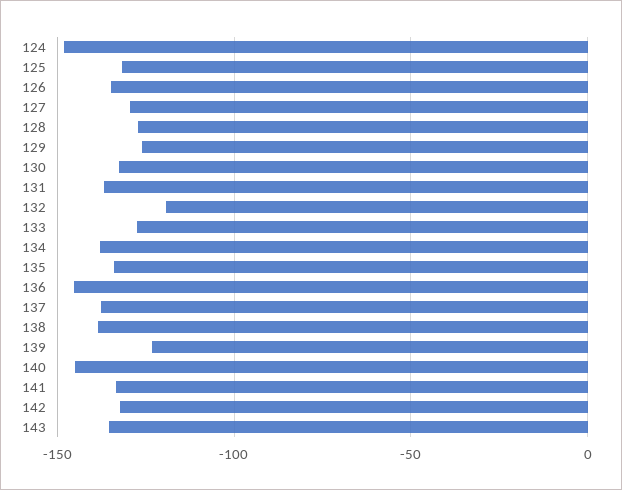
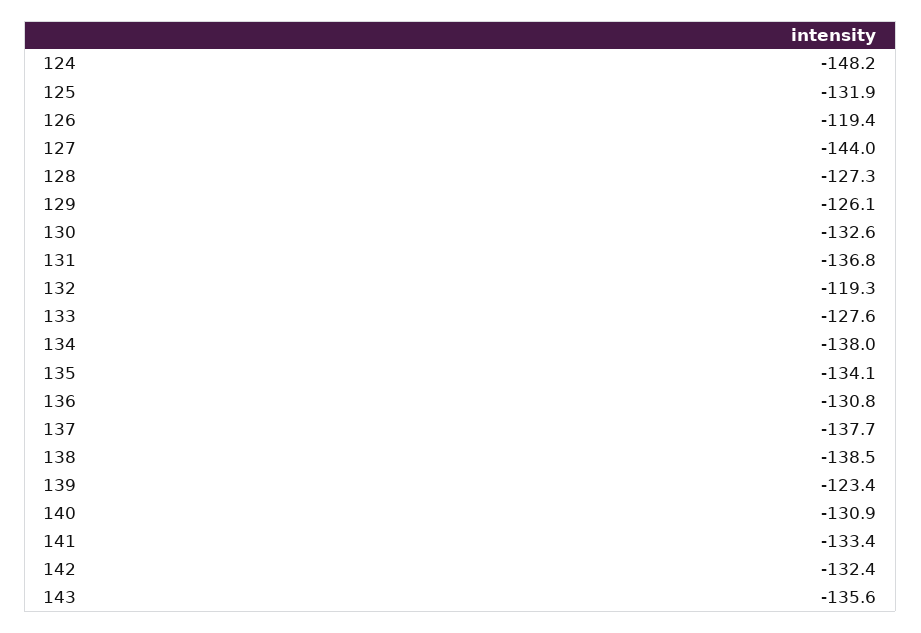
126: -135 -> -119.4
127: -130 -> -144
136: -145 -> -130.8
140: -145 -> -130.9

